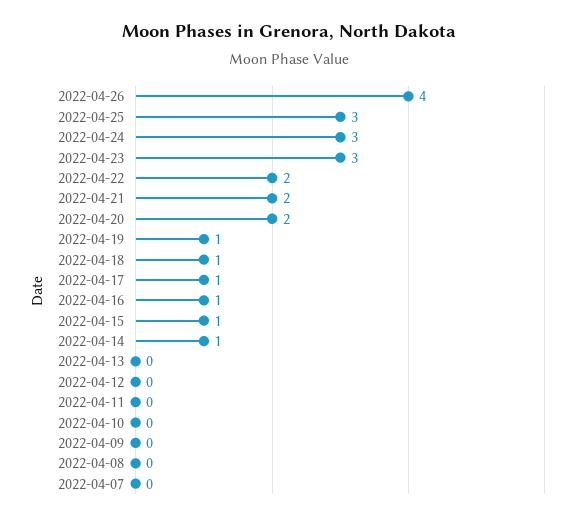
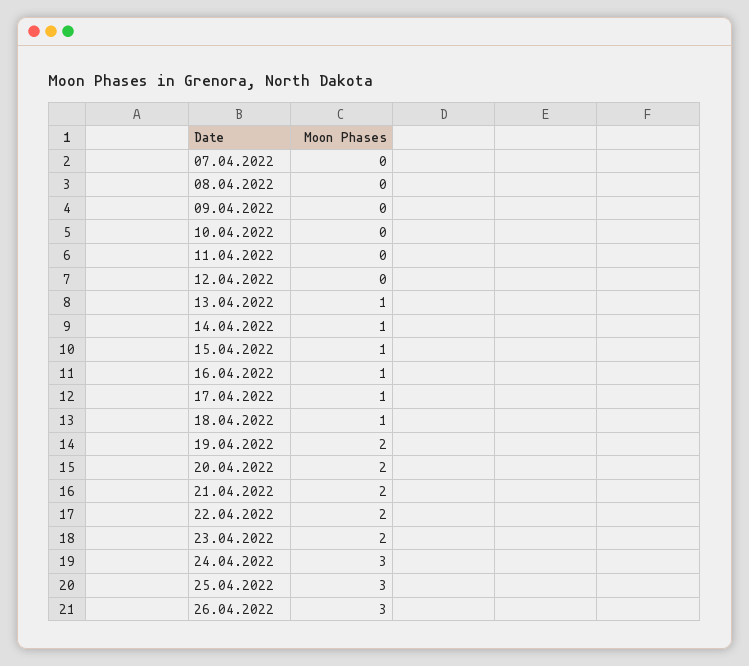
2022-04-26: 4 -> 3
2022-04-23: 3 -> 2
2022-04-19: 1 -> 2
2022-04-13: 0 -> 1

